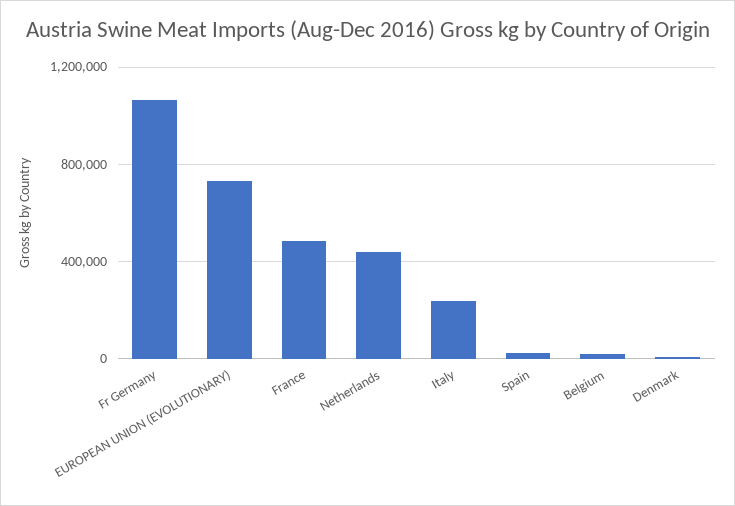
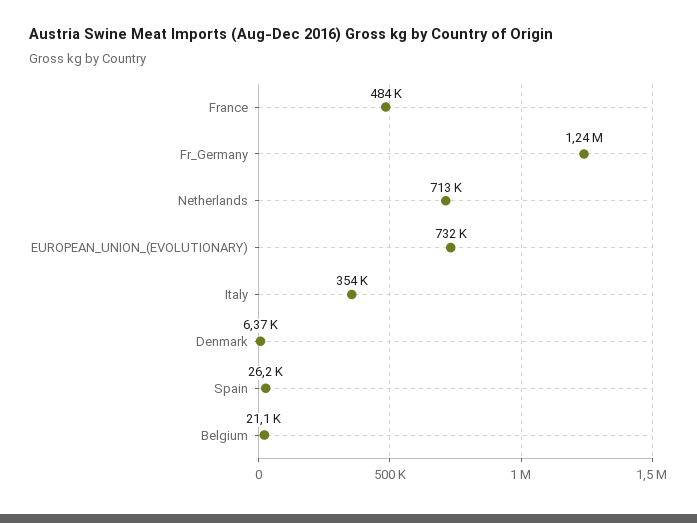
Fr Germany: 1050000 -> 1240000
Netherlands: 450000 -> 713000
Italy: 250000 -> 354000

